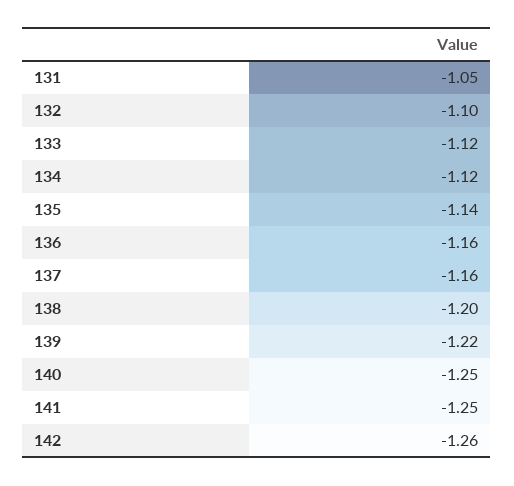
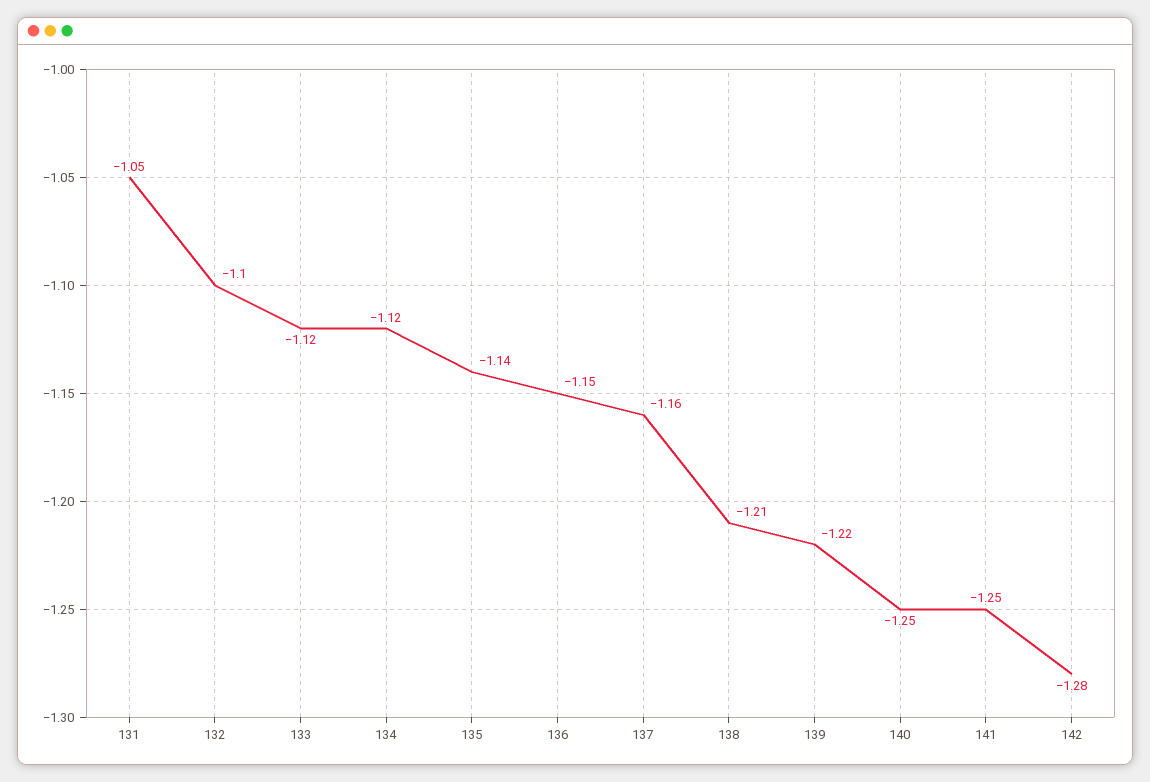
136: -1.16 -> -1.15
138: -1.2 -> -1.21
142: -1.26 -> -1.28

